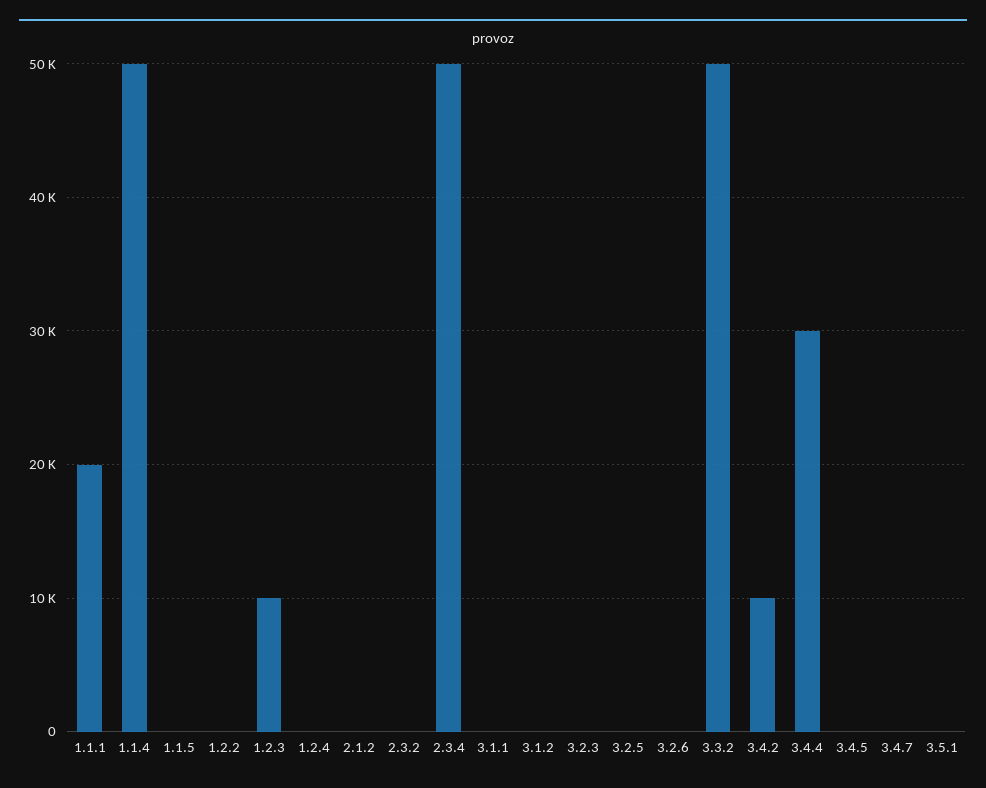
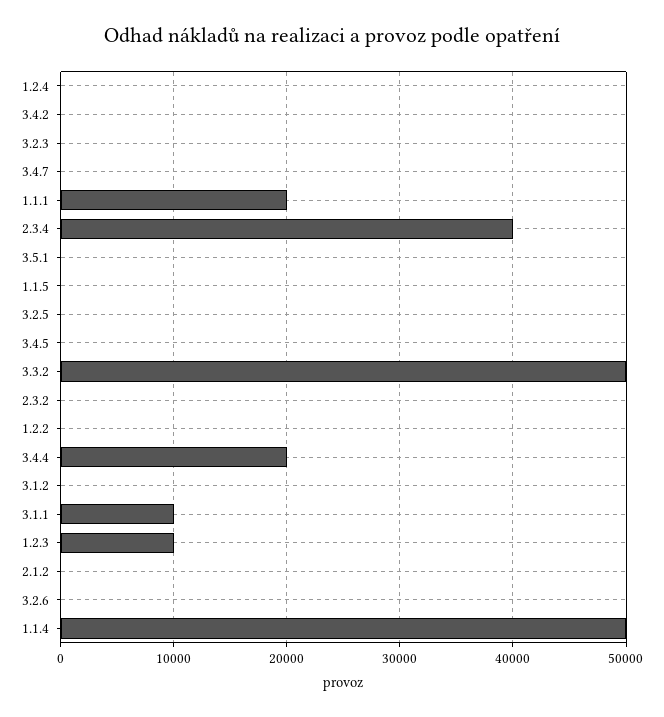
2.3.4: 50000 -> 40000
3.1.1: 0 -> 10000
3.4.2: 10000 -> 0
3.4.4: 30000 -> 20000

